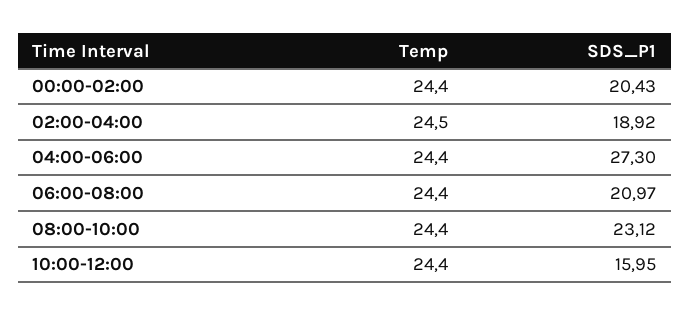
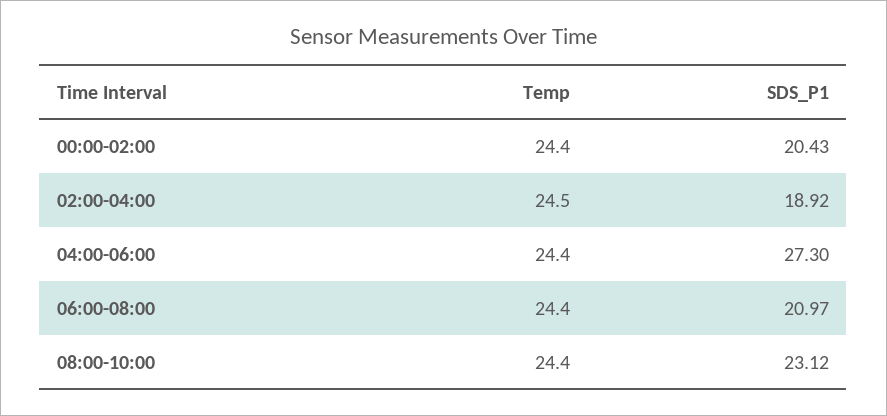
Temp, 10:00-12:00: 24.4 -> none
SDS_P1, 10:00-12:00: 15.95 -> none

